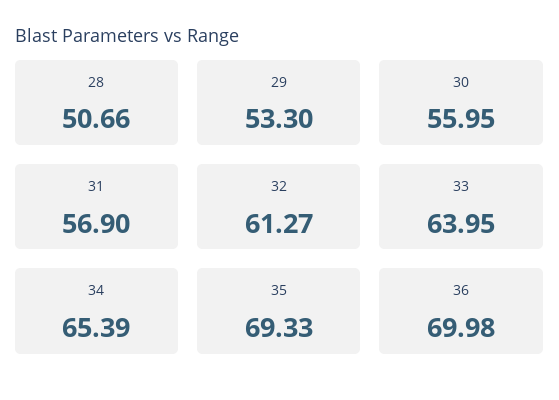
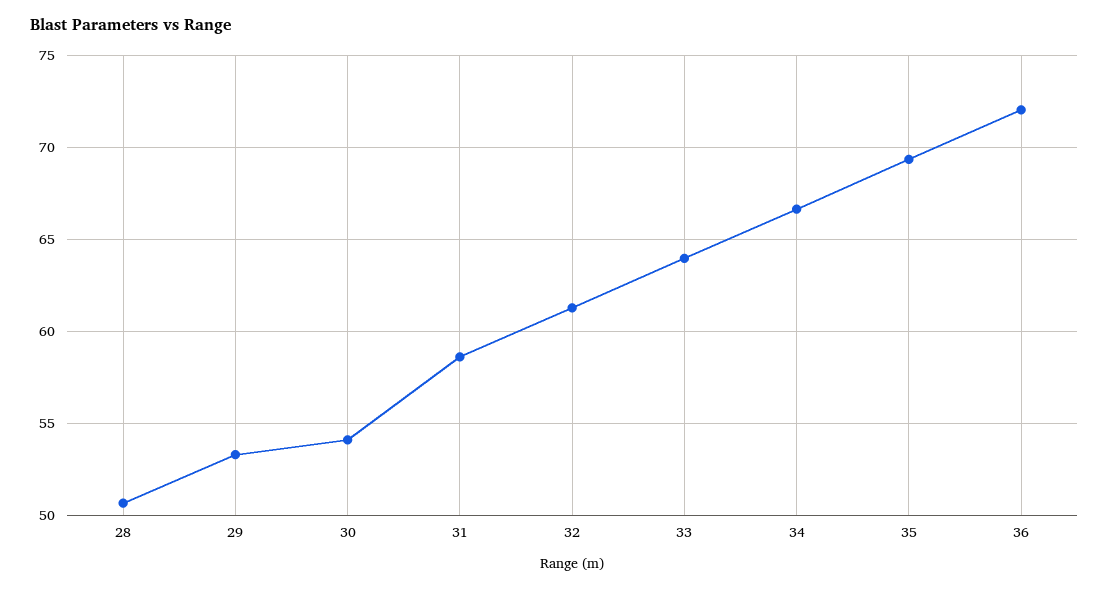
30: 55.95 -> 54
31: 56.9 -> 58.5
34: 65.39 -> 66.5
36: 69.98 -> 72

